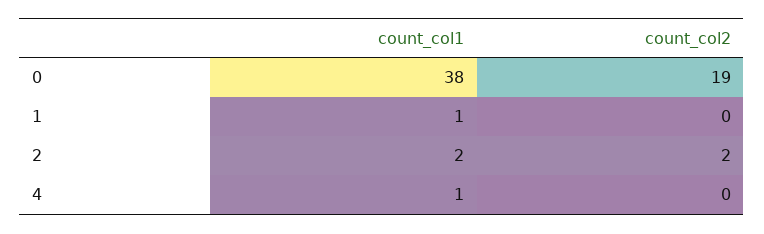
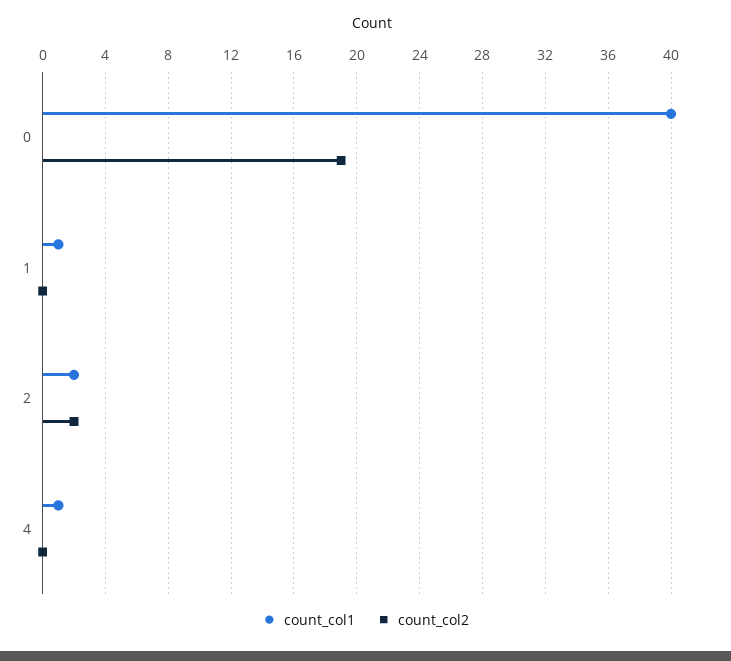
count_col1, 0: 38 -> 40

